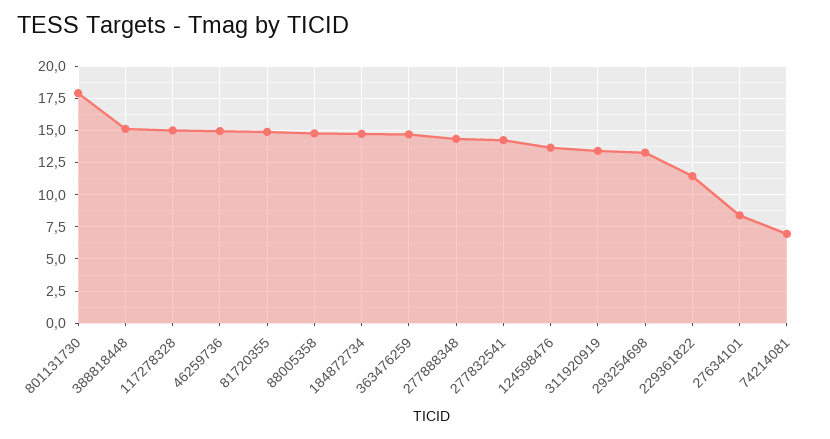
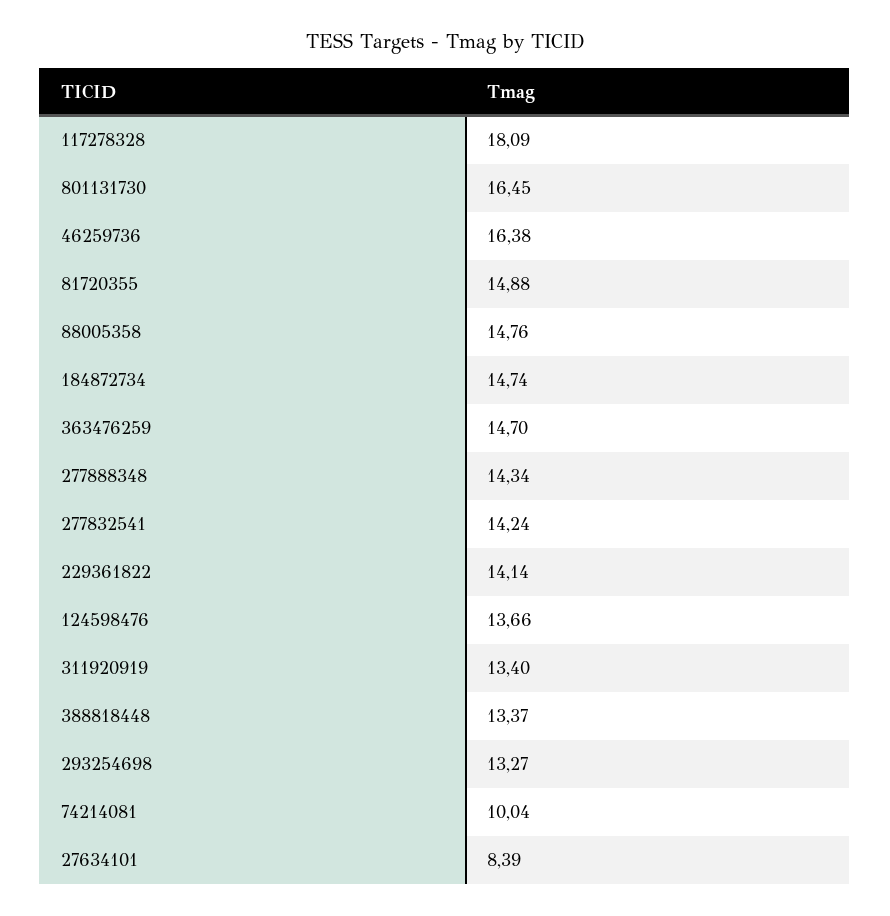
801131730: 18 -> 16.45
388818448: 15 -> 13.37
117278328: 15 -> 18.09
46259736: 15 -> 16.38
229361822: 11.5 -> 14.14
74214081: 7 -> 10.04

